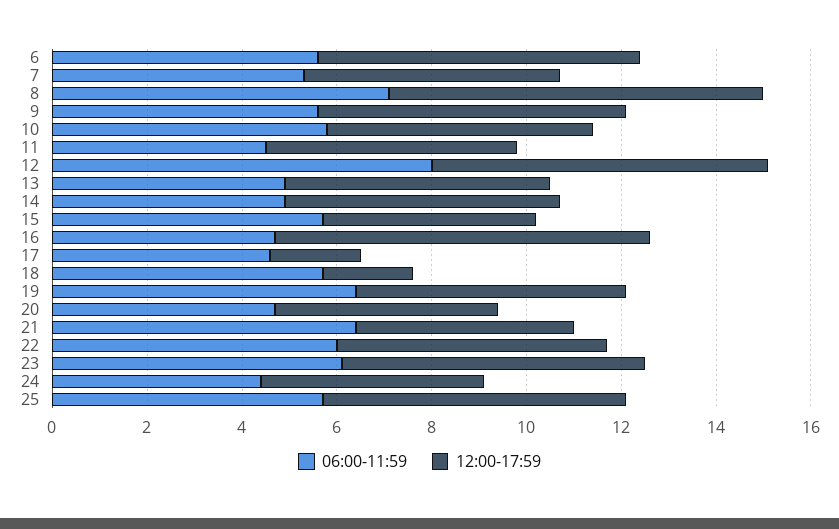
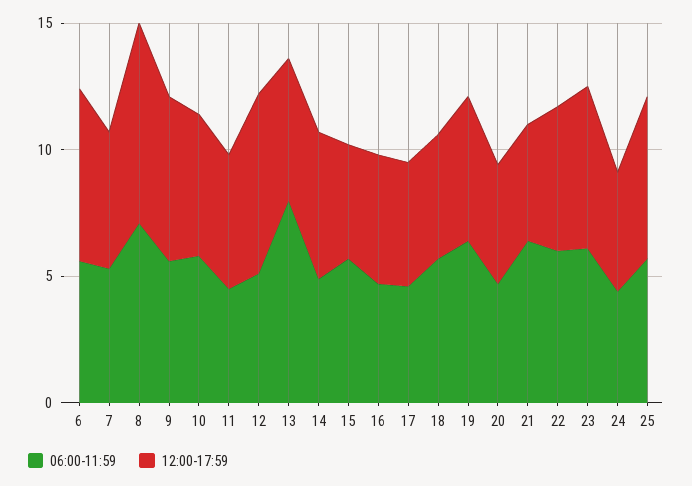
06:00-11:59, 12: 8 -> 5
06:00-11:59, 13: 5 -> 8
12:00-17:59, 16: 8 -> 5
12:00-17:59, 17: 2 -> 5
12:00-17:59, 18: 2 -> 5

